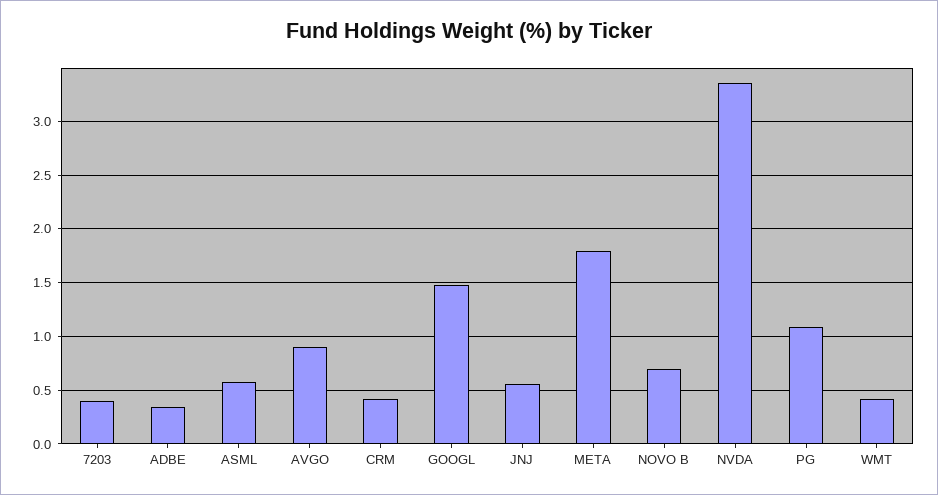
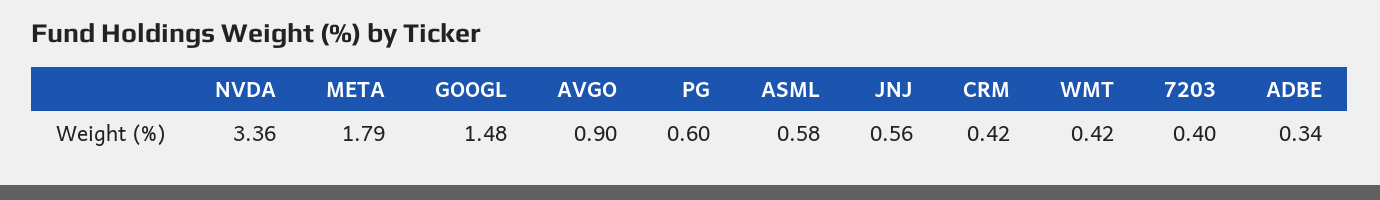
NOVO B: 0.7 -> none
PG: 1.1 -> 0.6

